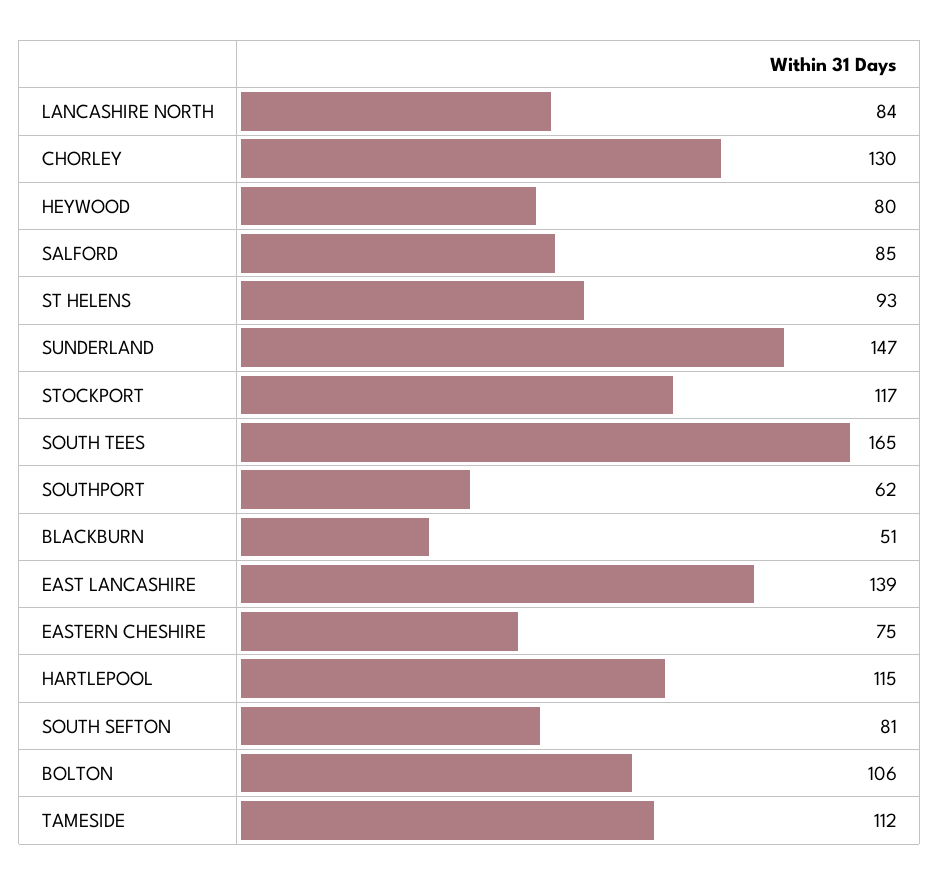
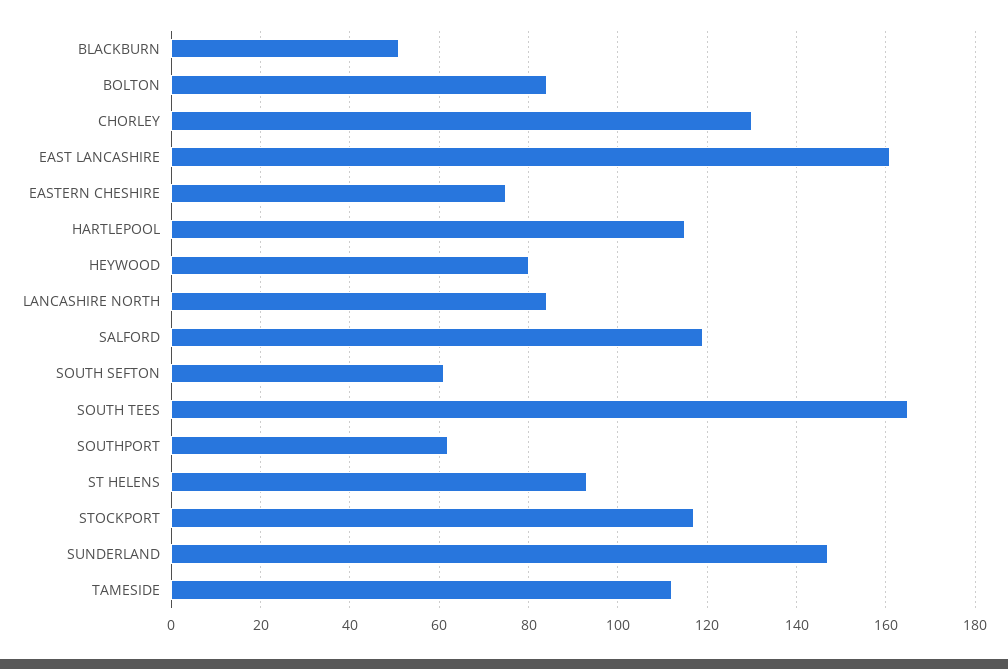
SALFORD: 85 -> 120
EAST LANCASHIRE: 139 -> 160
SOUTH SEFTON: 81 -> 60
BOLTON: 106 -> 85

